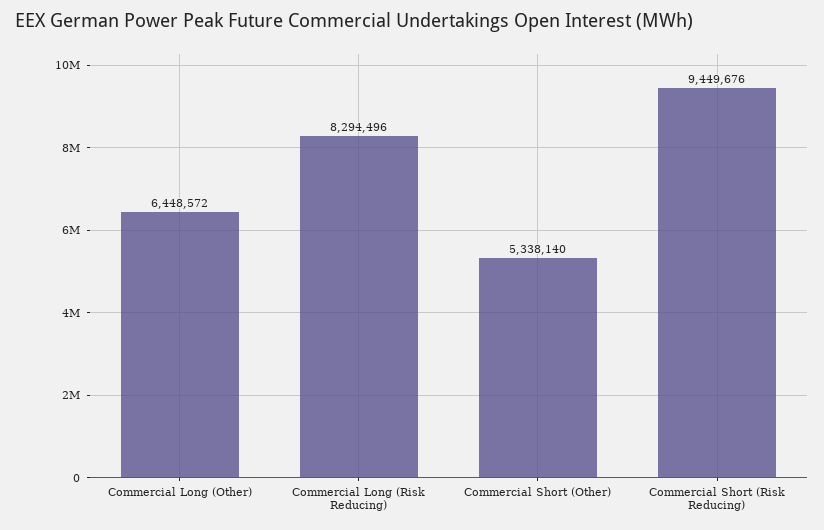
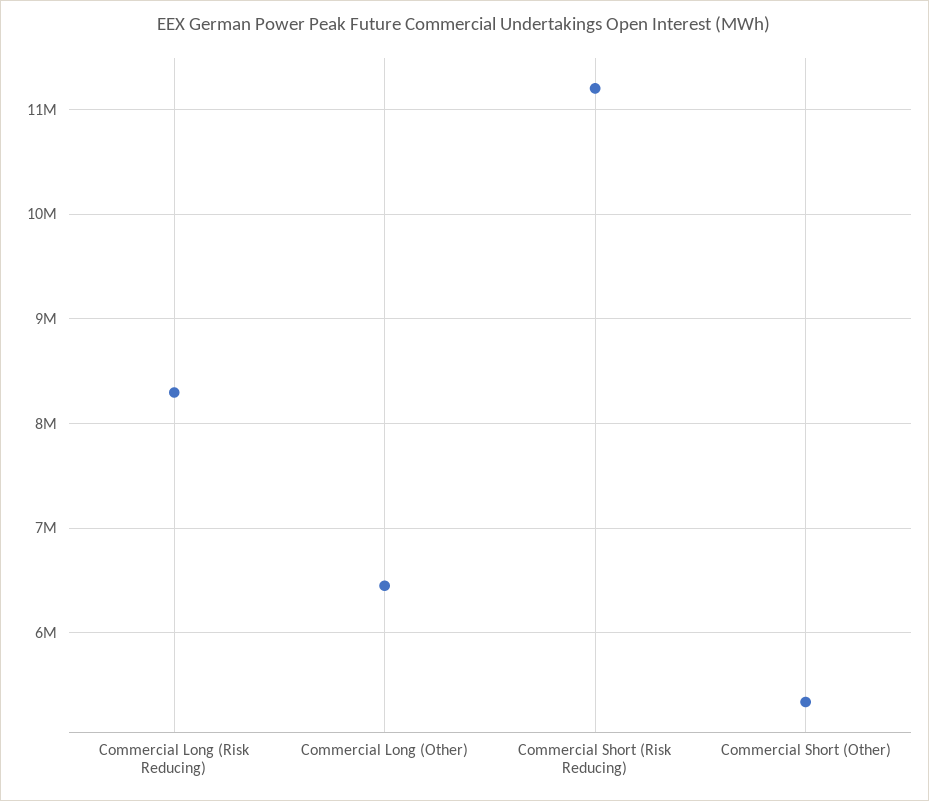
Commercial Short (Risk Reducing): 9449676 -> 11200000

